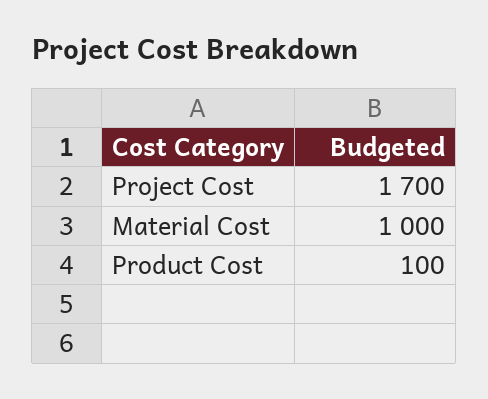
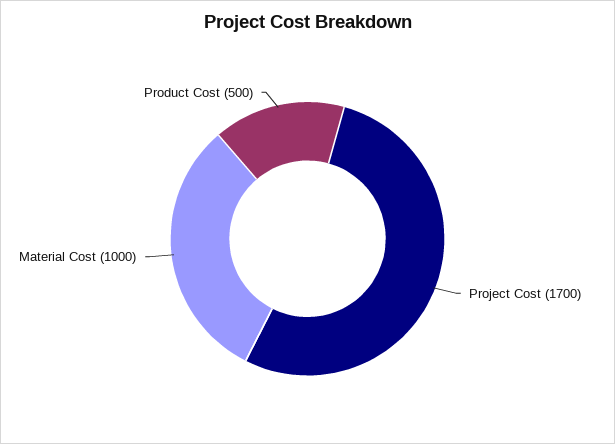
Product Cost: 100 -> 500

